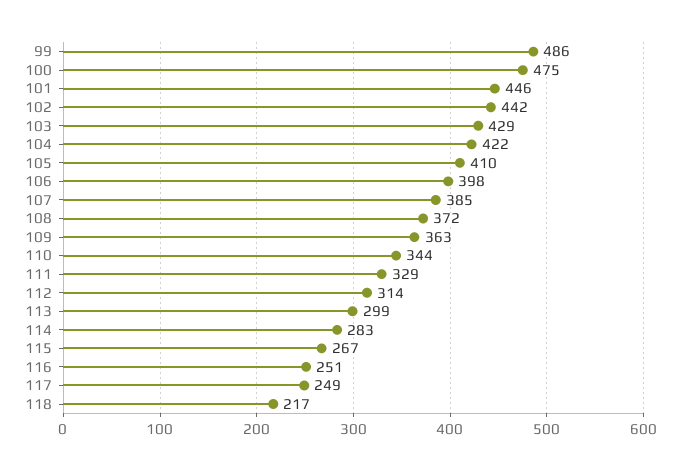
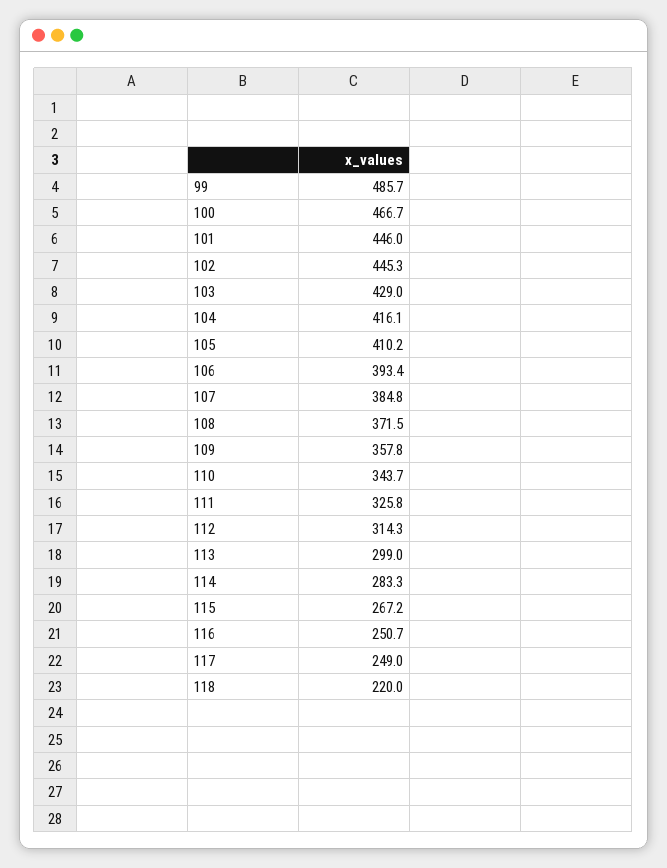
100: 475 -> 466.7
102: 442 -> 445.3
104: 422 -> 416.1
106: 398 -> 393.4
109: 363 -> 357.8
111: 329 -> 325.8
118: 217 -> 220

